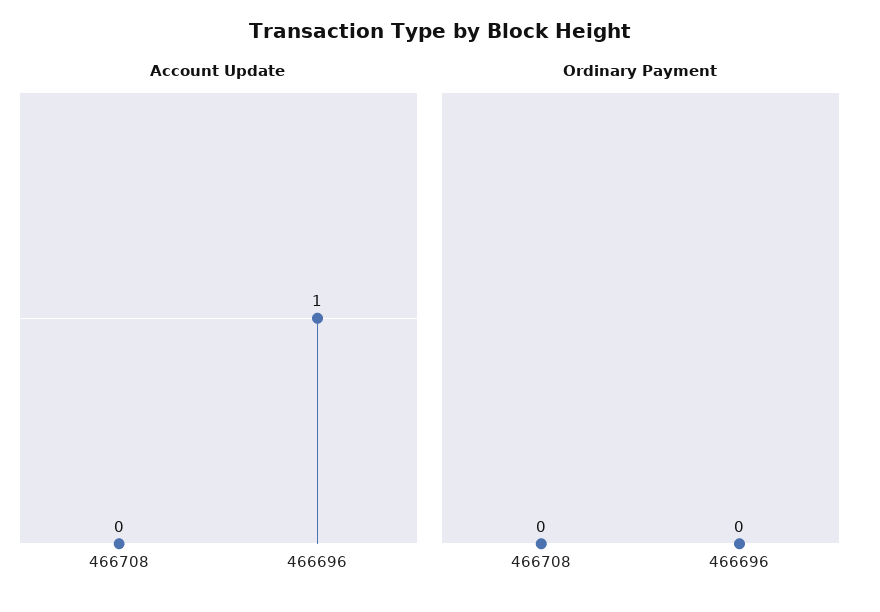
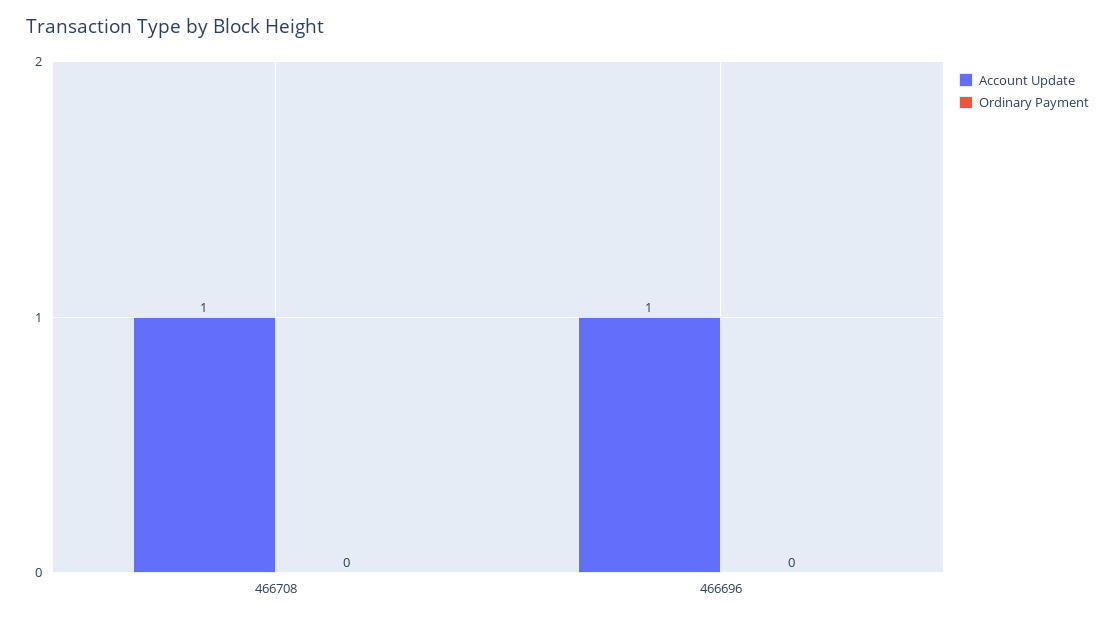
Account Update, 466708: 0 -> 1

